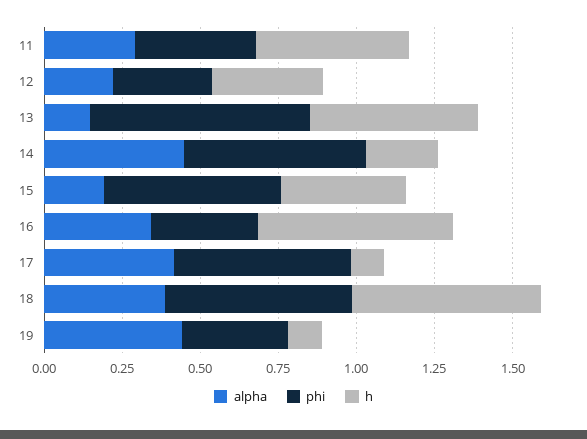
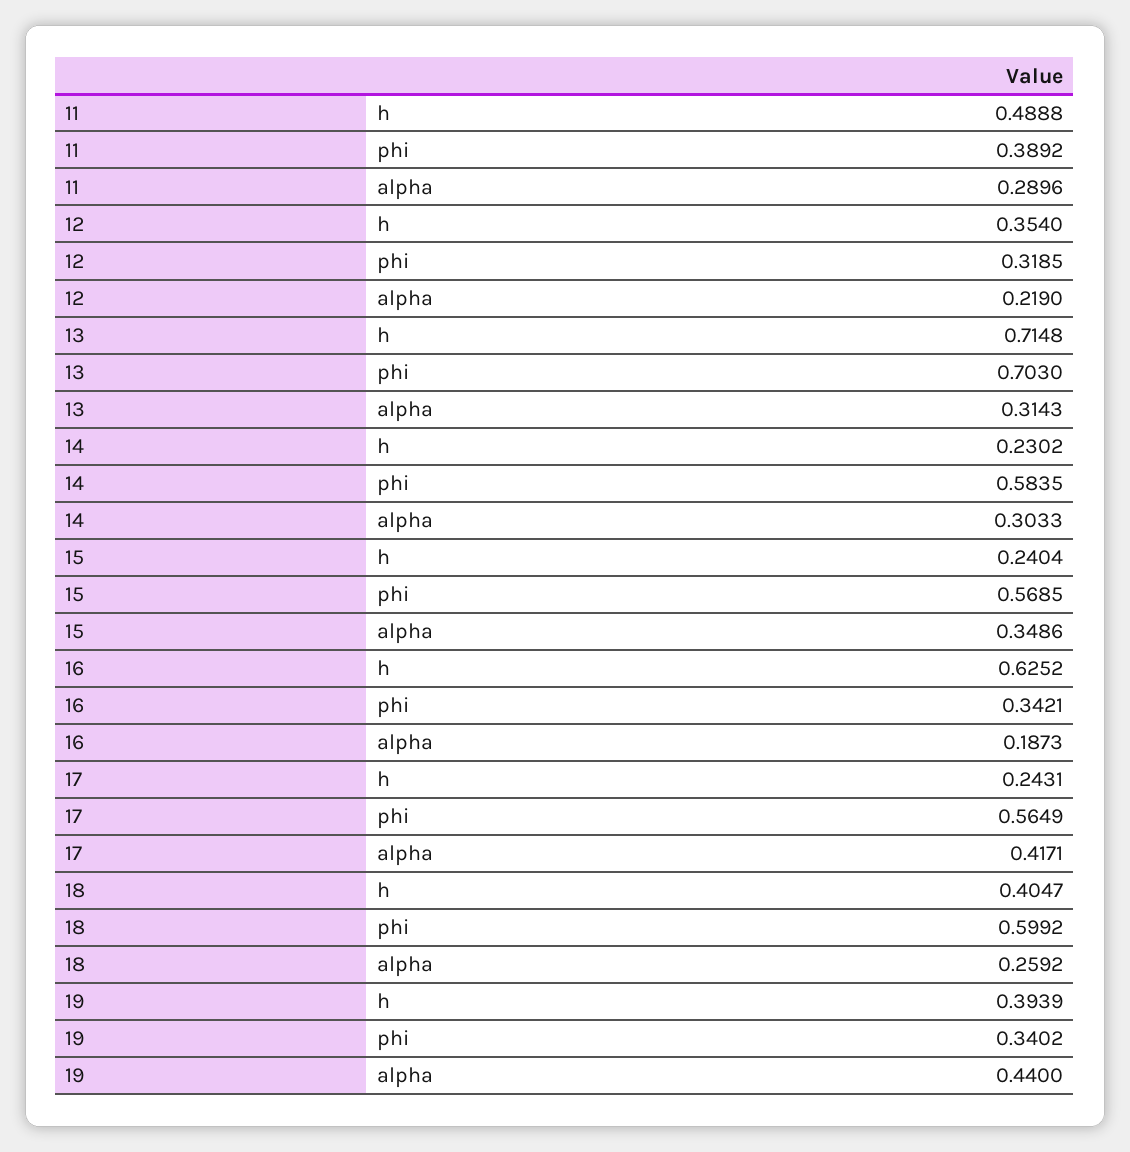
alpha, 13: 0.15 -> 0.3143
h, 13: 0.55 -> 0.7148
alpha, 14: 0.45 -> 0.3033
alpha, 15: 0.2 -> 0.3486
h, 15: 0.4 -> 0.2404
alpha, 16: 0.35 -> 0.1873
h, 17: 0.1 -> 0.2431
alpha, 18: 0.4 -> 0.2592
h, 18: 0.6 -> 0.4047
h, 19: 0.1 -> 0.3939

